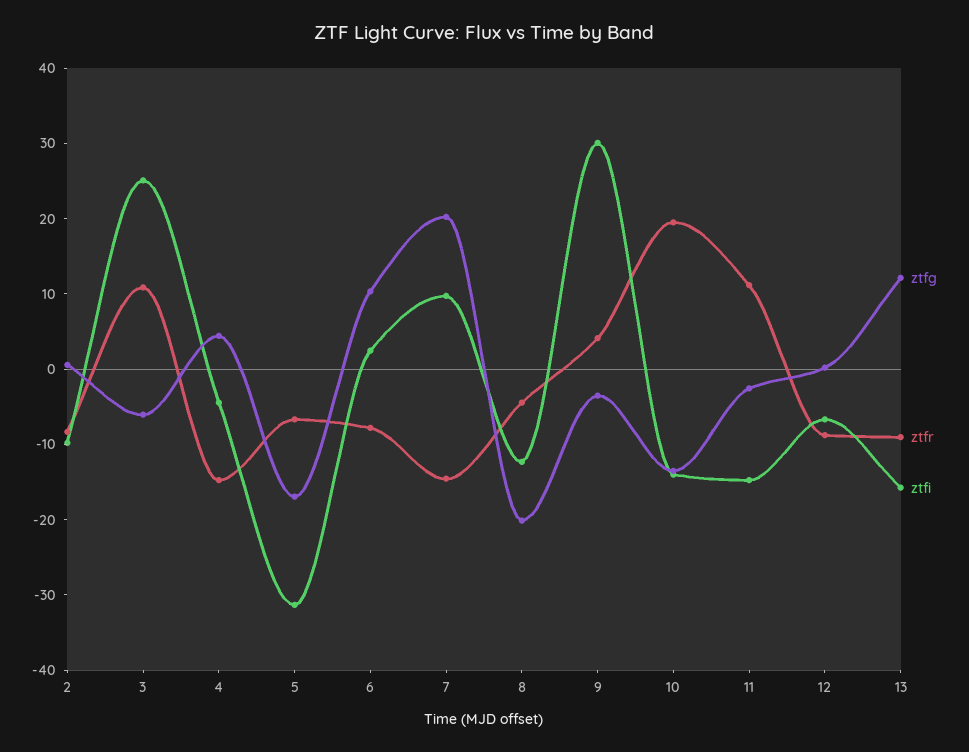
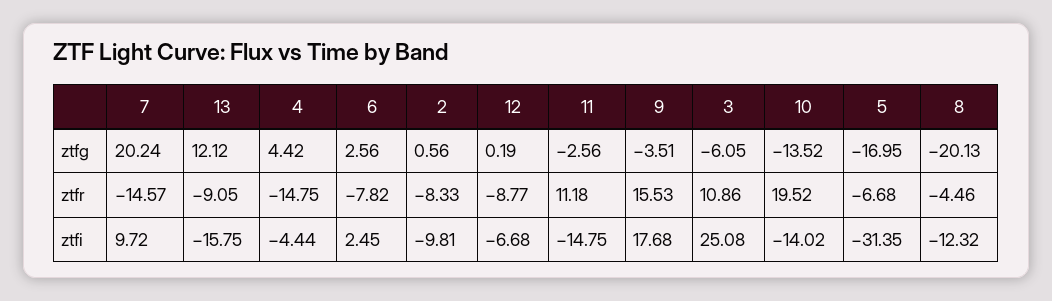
ztfg, 6: 10 -> 2.56
ztfr, 9: 4 -> 15.53
ztfi, 9: 30 -> 17.68

